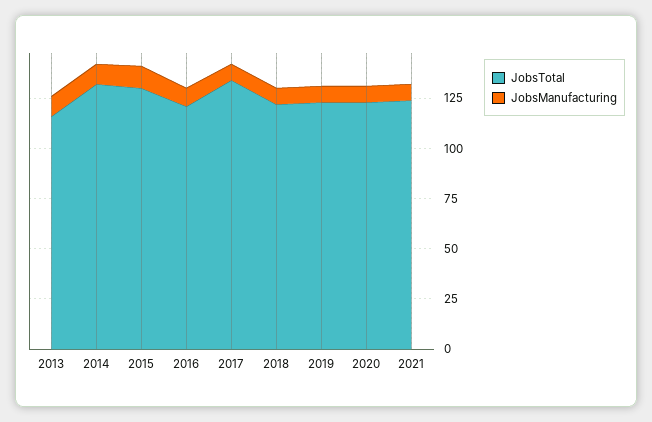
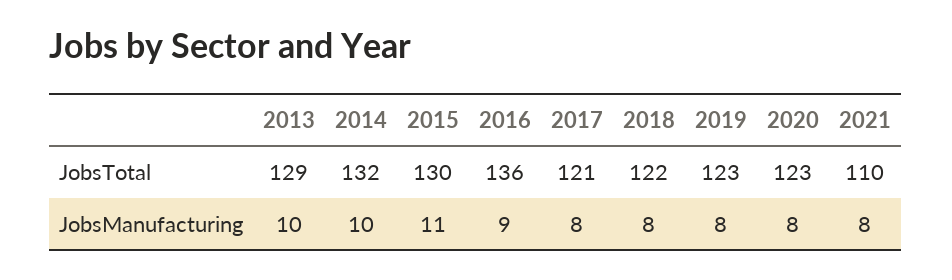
JobsTotal, 2013: 115 -> 129
JobsTotal, 2016: 120 -> 136
JobsTotal, 2017: 135 -> 121
JobsTotal, 2021: 125 -> 110

